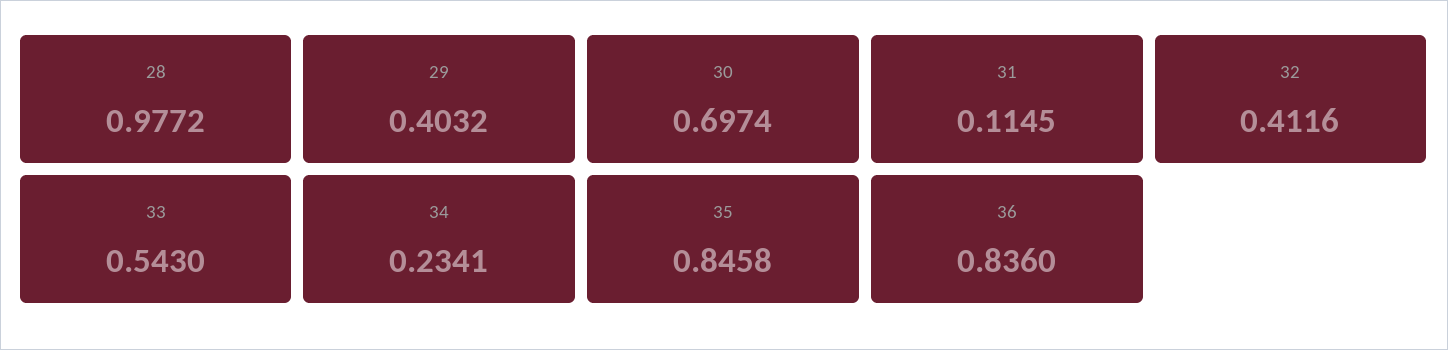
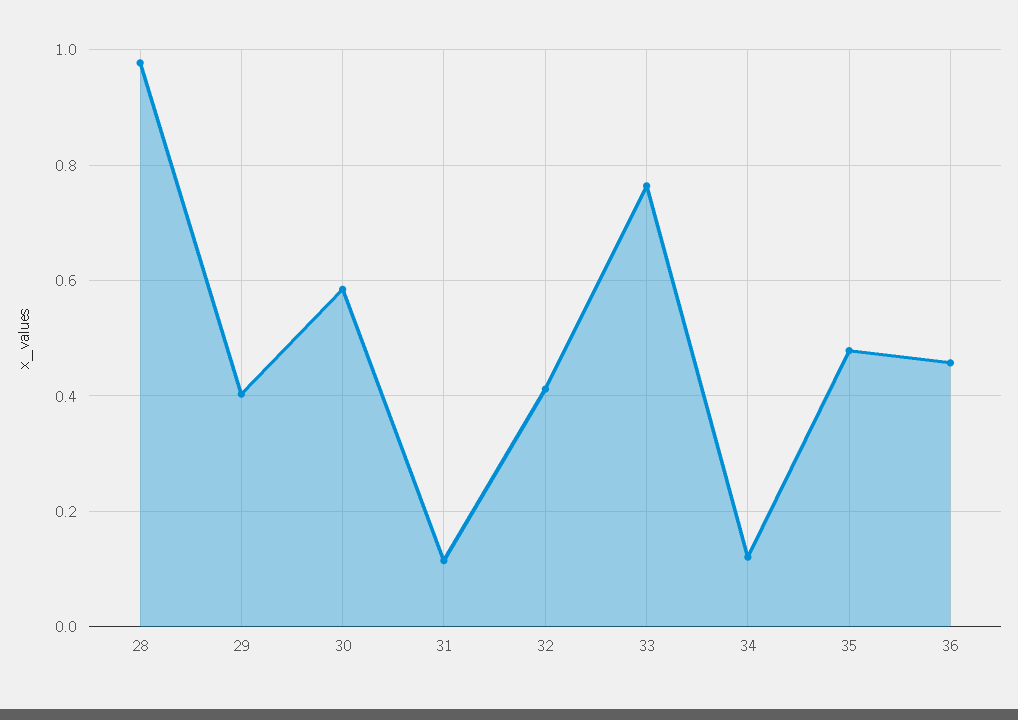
30: 0.6974 -> 0.58
33: 0.543 -> 0.76
34: 0.2341 -> 0.12
35: 0.8458 -> 0.48
36: 0.836 -> 0.46

